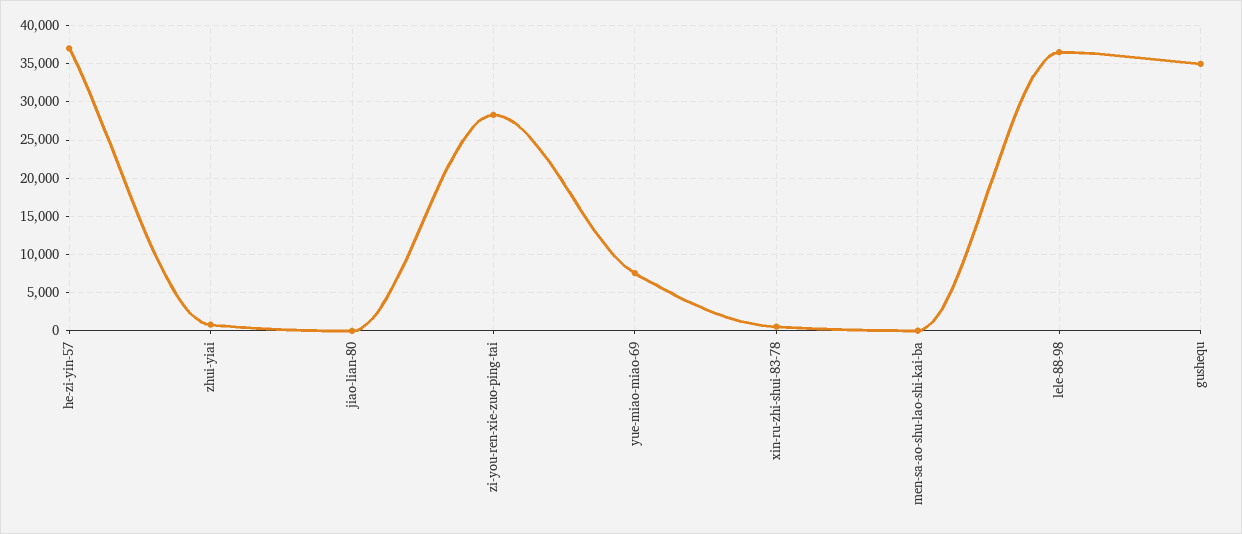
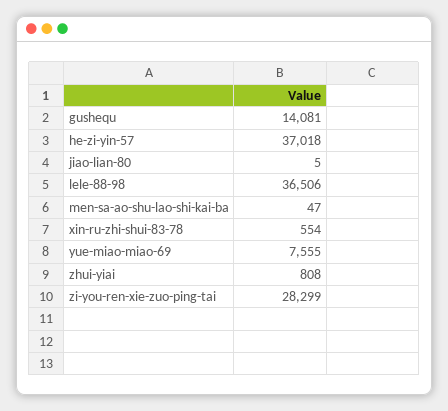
gushequ: 35000 -> 14081

